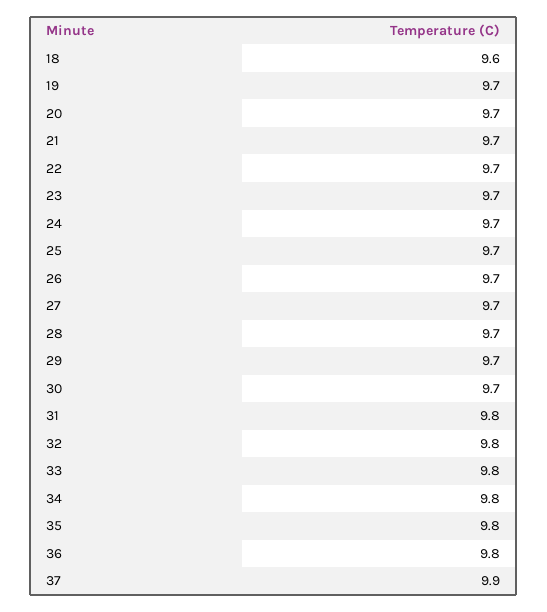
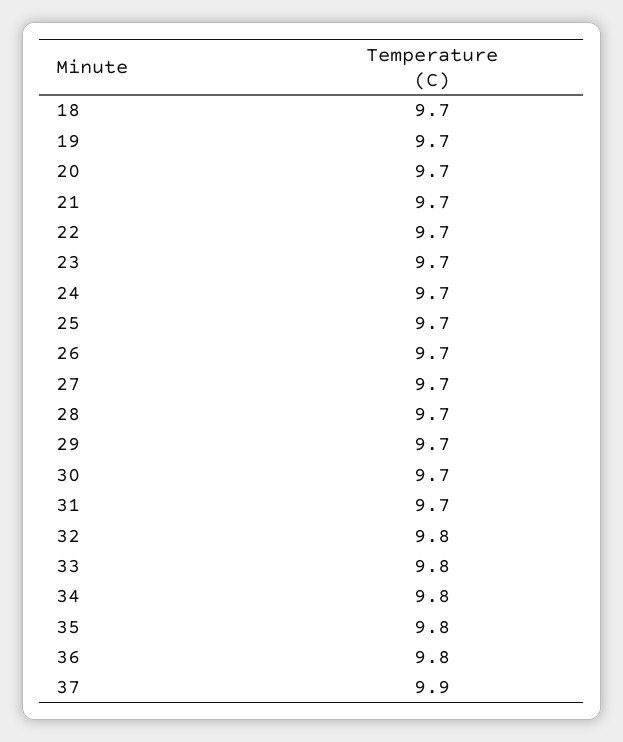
18: 9.6 -> 9.7
31: 9.8 -> 9.7

